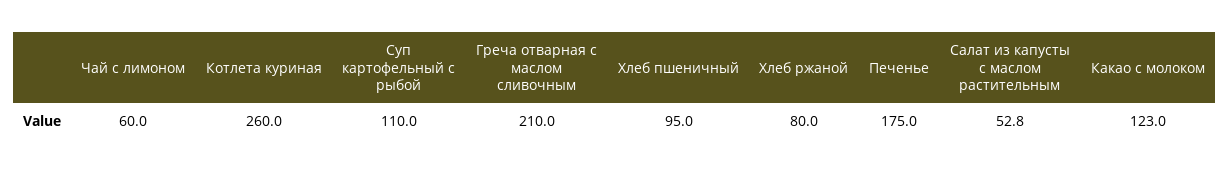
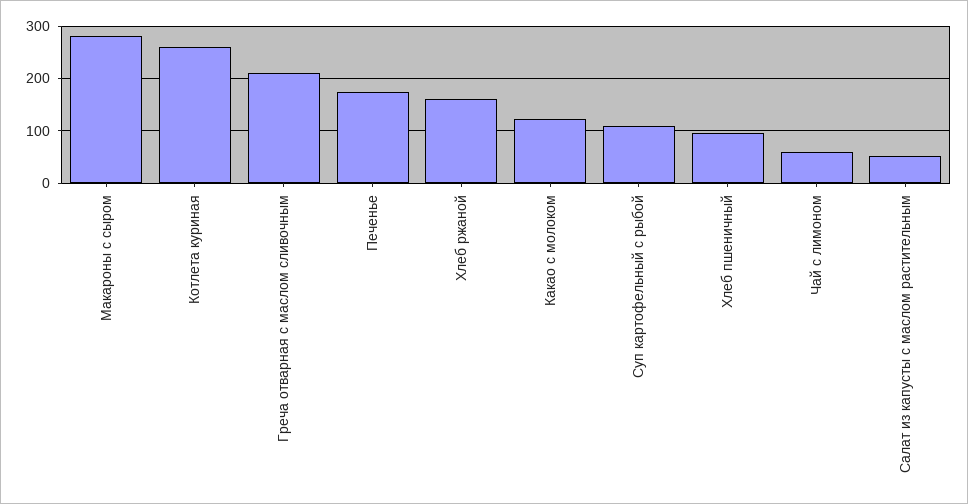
Хлеб ржаной: 80 -> 160
Макароны с сыром: none -> 280

